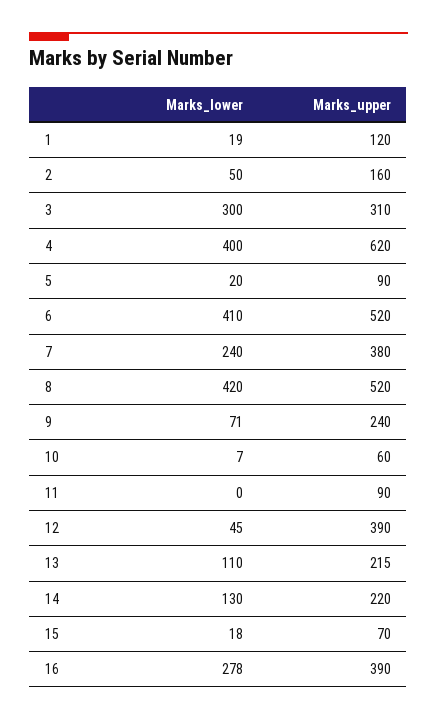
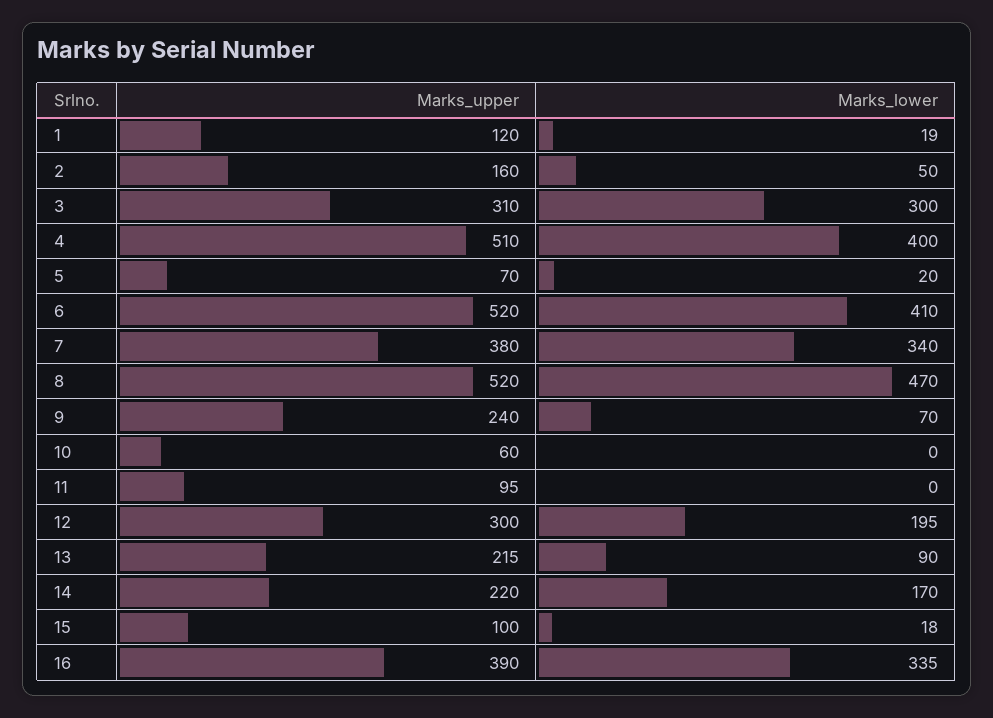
Marks_upper, 4: 620 -> 510
Marks_upper, 5: 90 -> 70
Marks_lower, 7: 240 -> 340
Marks_lower, 8: 420 -> 470
Marks_lower, 9: 71 -> 70
Marks_lower, 10: 7 -> 0
Marks_upper, 11: 90 -> 95
Marks_lower, 12: 45 -> 195
Marks_upper, 12: 390 -> 300
Marks_lower, 13: 110 -> 90
Marks_lower, 14: 130 -> 170
Marks_upper, 15: 70 -> 100
Marks_lower, 16: 278 -> 335

